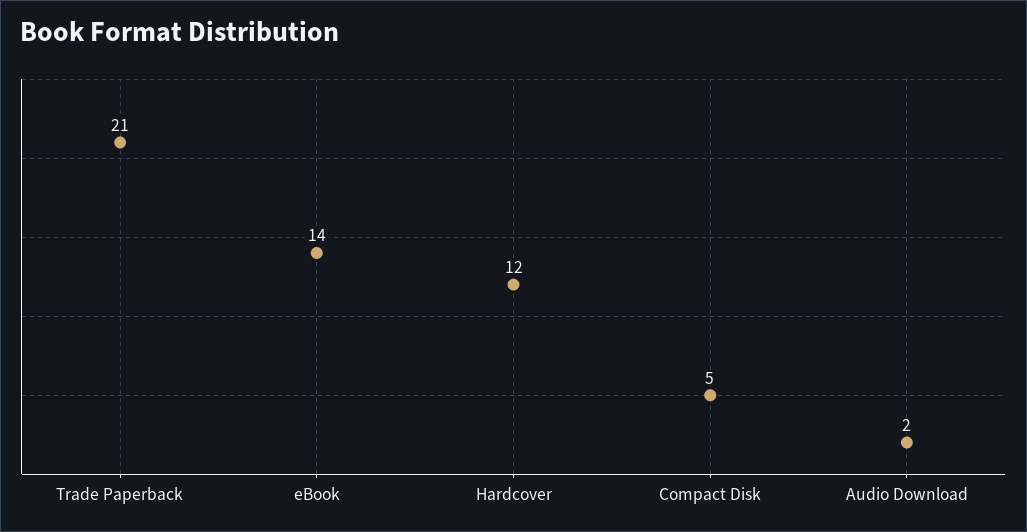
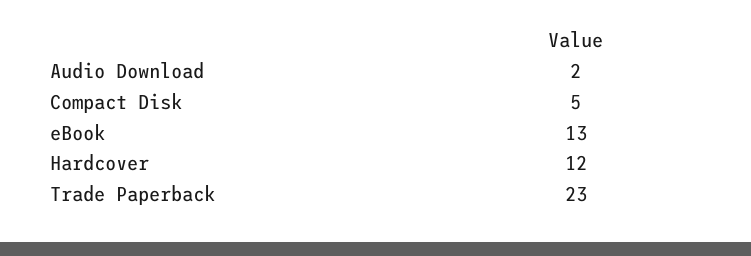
Trade Paperback: 21 -> 23
eBook: 14 -> 13

